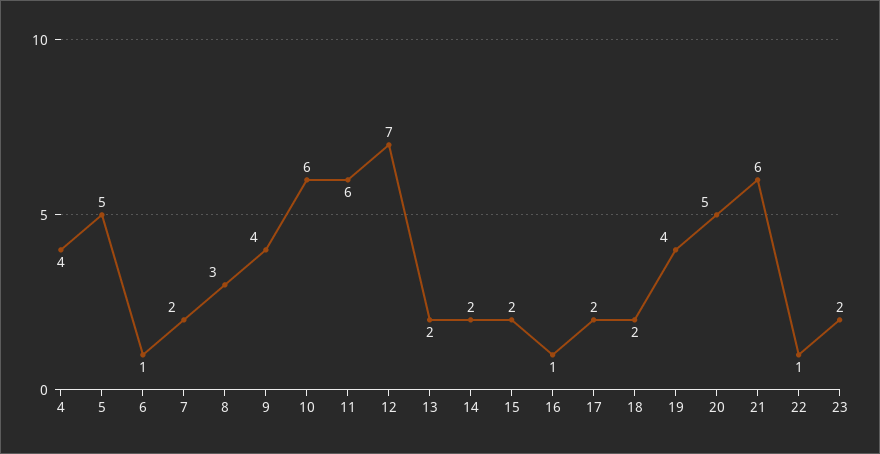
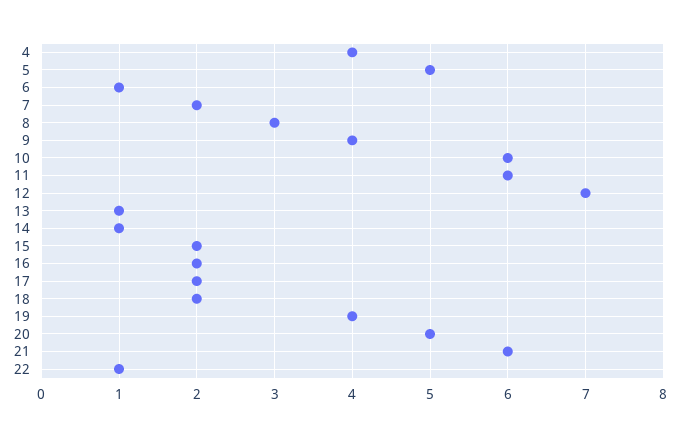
13: 2 -> 1
14: 2 -> 1
16: 1 -> 2
23: 2 -> none

